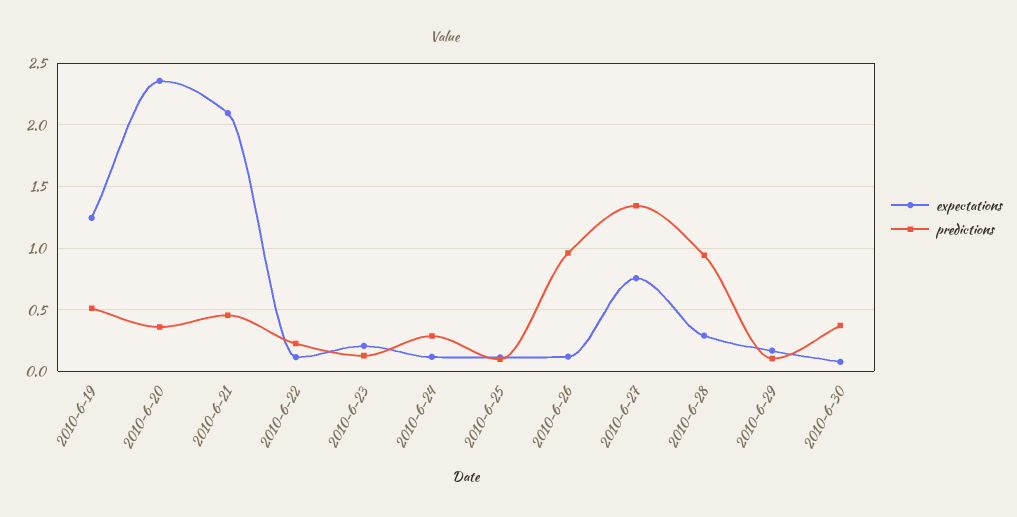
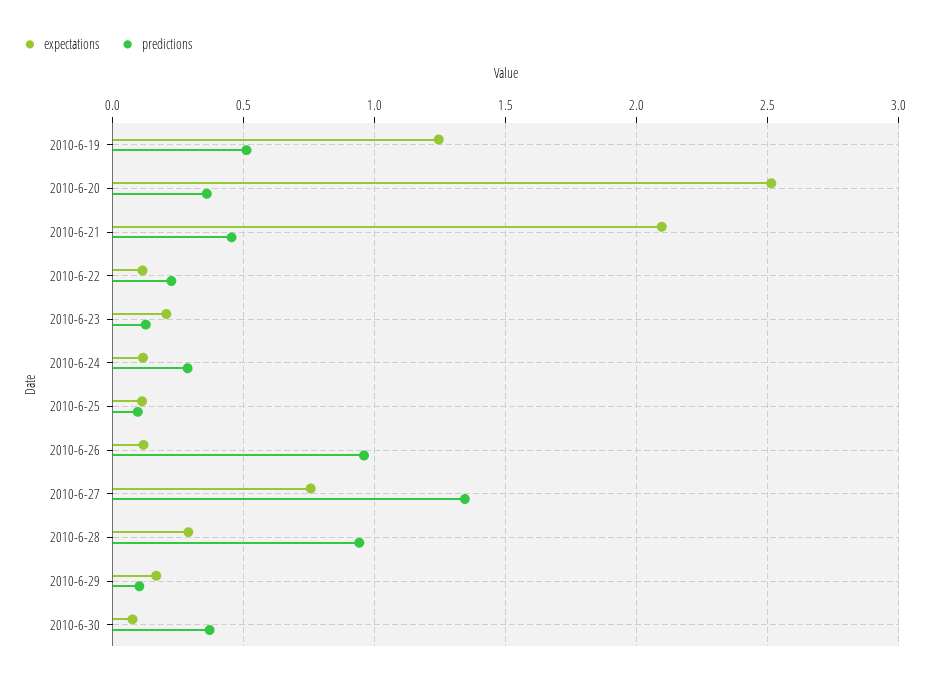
expectations, 2010-6-20: 2.35 -> 2.5

